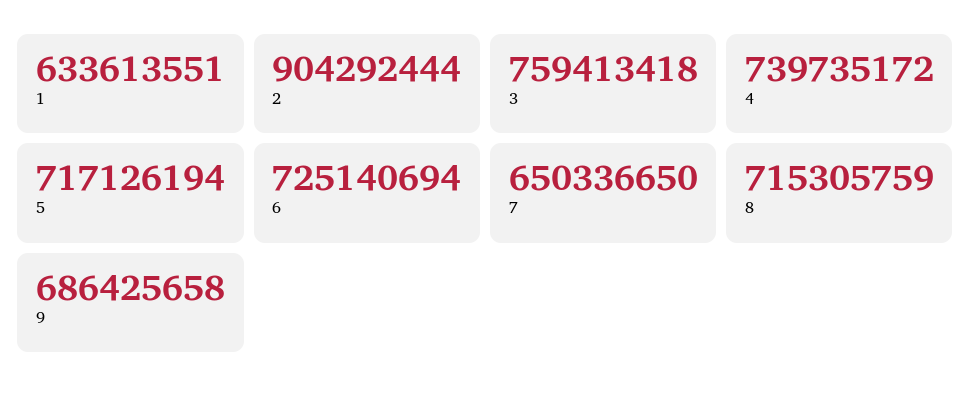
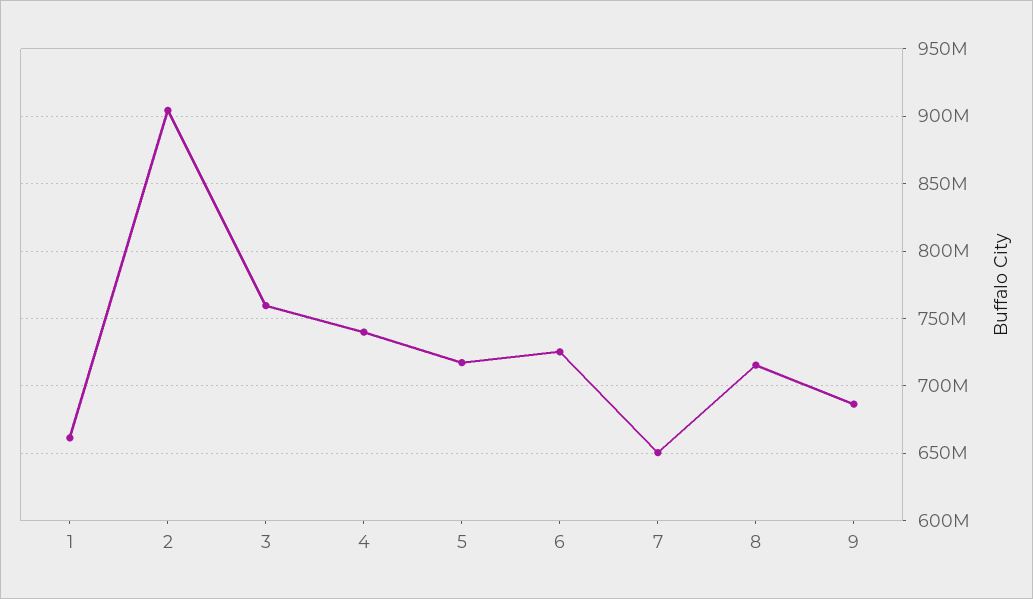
1: 633613551 -> 660000000

